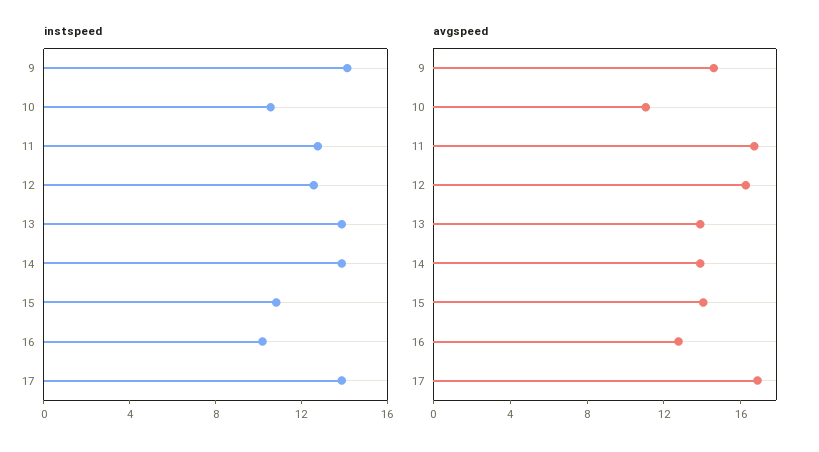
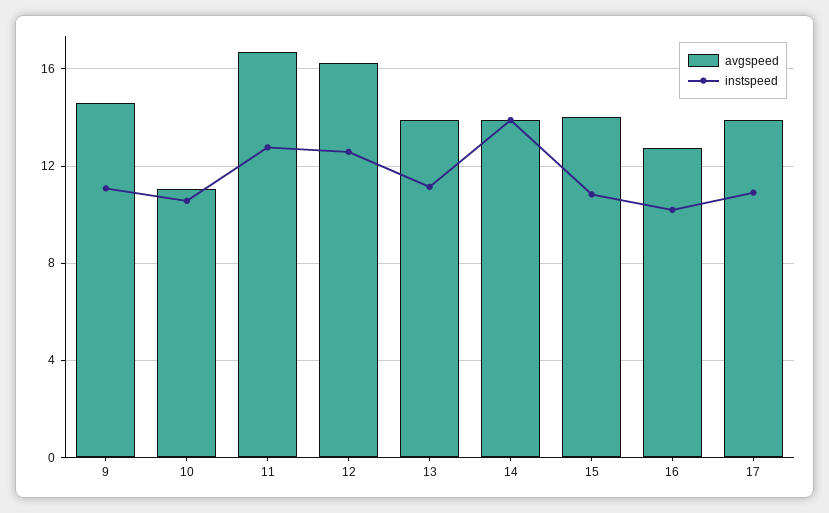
instspeed, 9: 14 -> 11
instspeed, 13: 14 -> 11
instspeed, 17: 14 -> 11
avgspeed, 17: 17 -> 14

